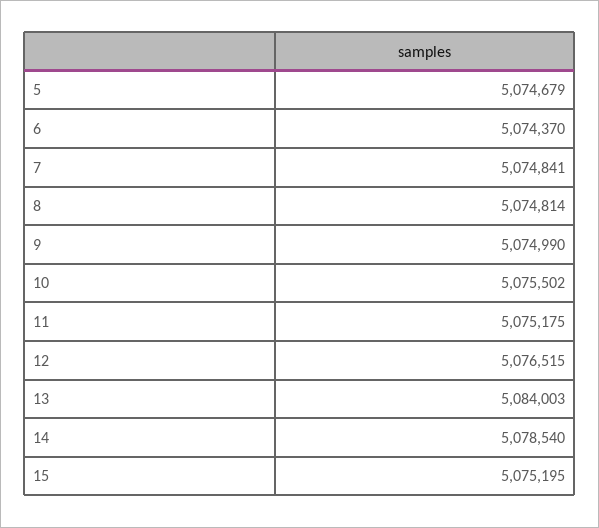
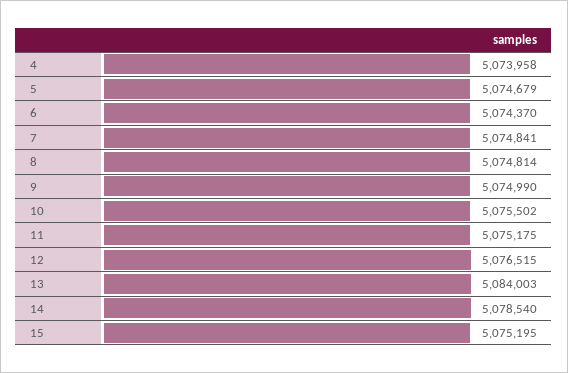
4: none -> 5073958

